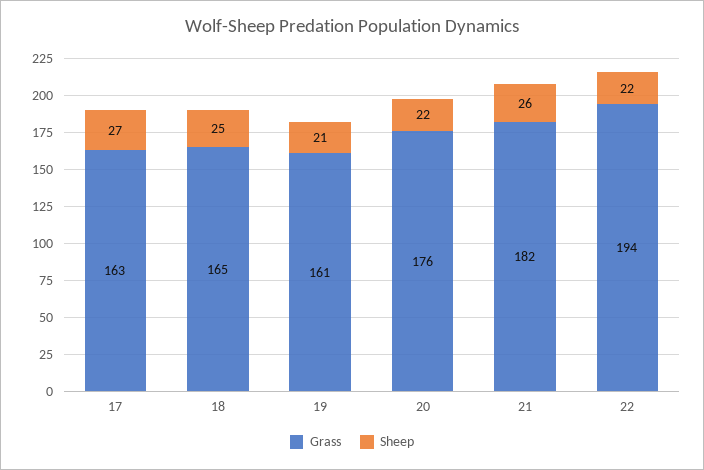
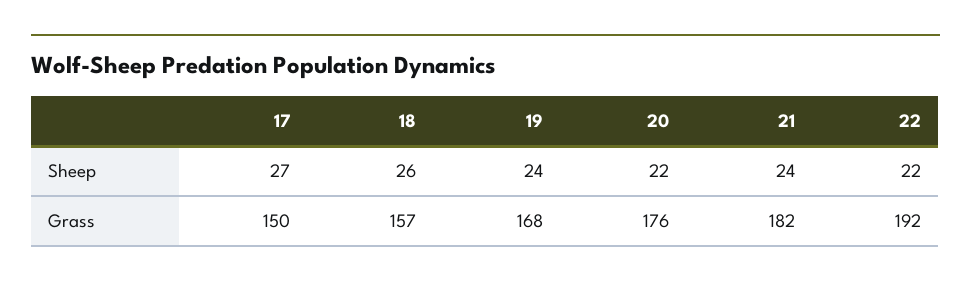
Grass, 17: 163 -> 150
Grass, 18: 165 -> 157
Sheep, 18: 25 -> 26
Grass, 19: 161 -> 168
Sheep, 19: 21 -> 24
Sheep, 21: 26 -> 24
Grass, 22: 194 -> 192

